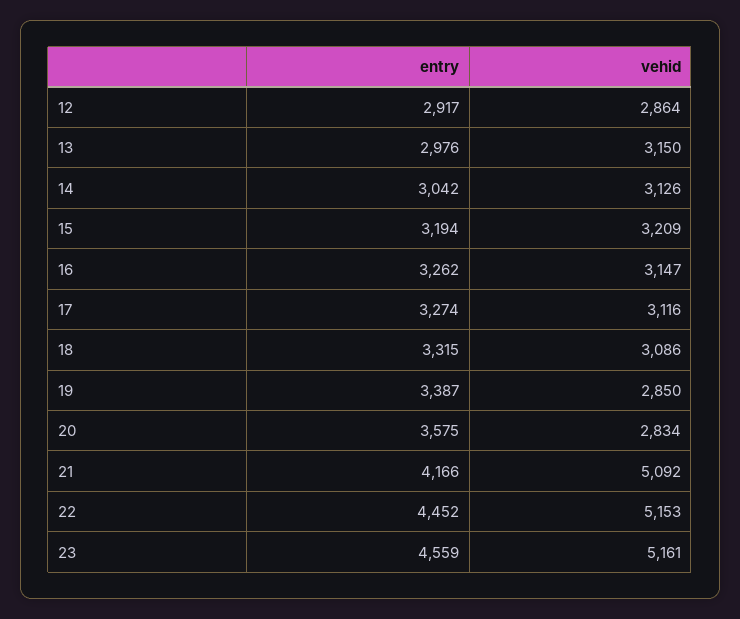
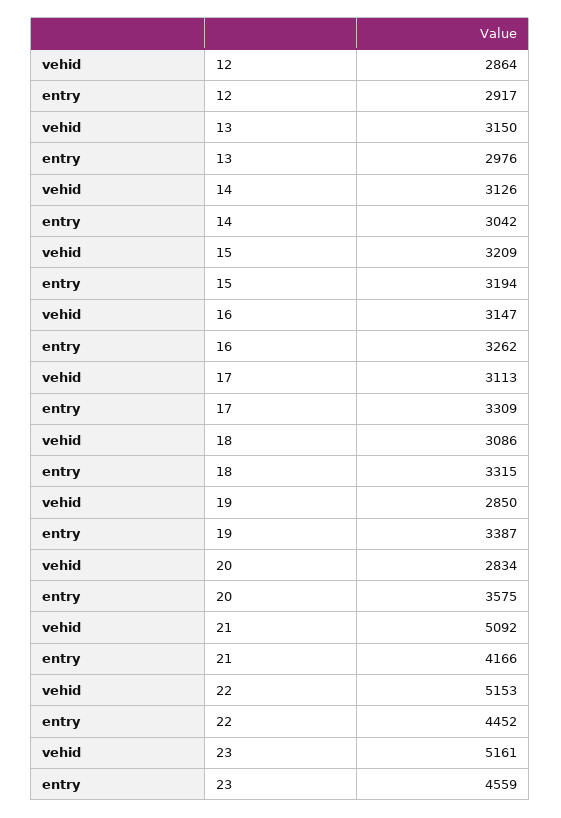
entry, 17: 3274 -> 3309
vehid, 17: 3116 -> 3113

